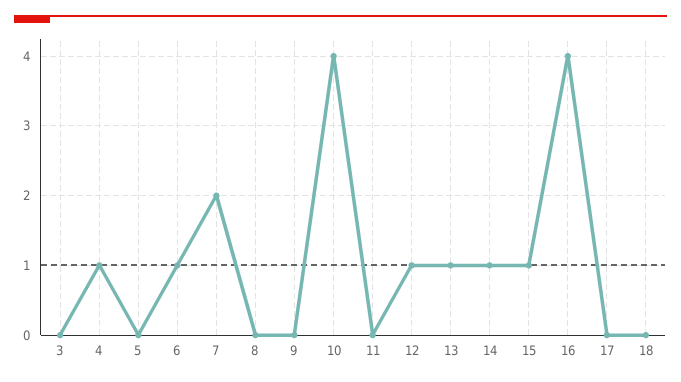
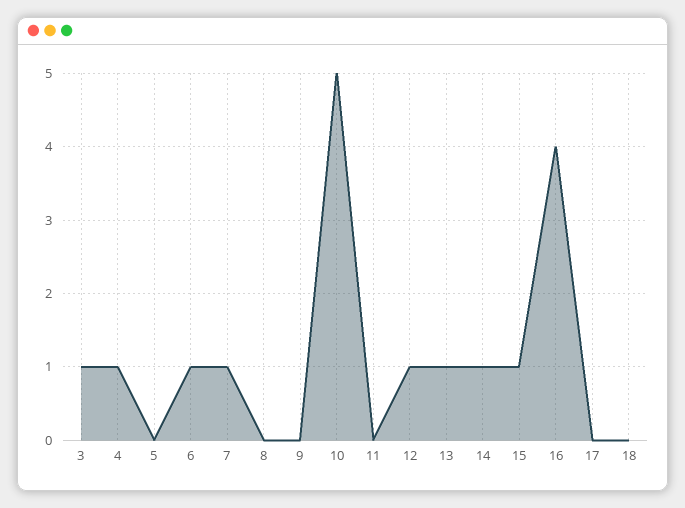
3: 0 -> 1
7: 2 -> 1
10: 4 -> 5

